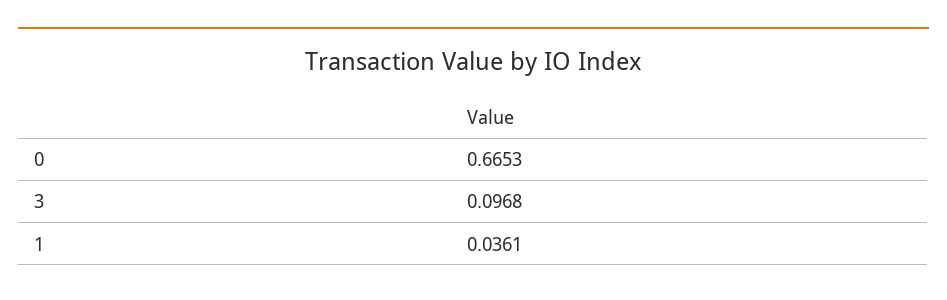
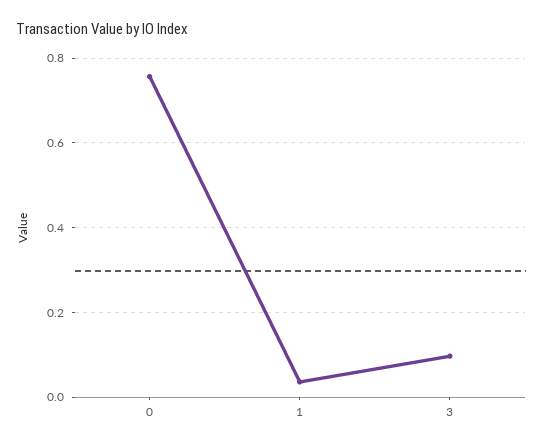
0: 0.6653 -> 0.76

